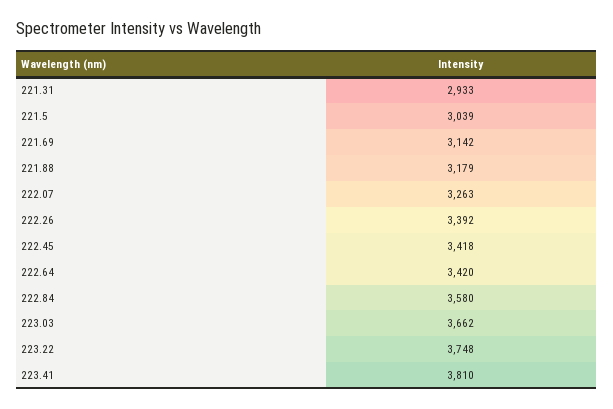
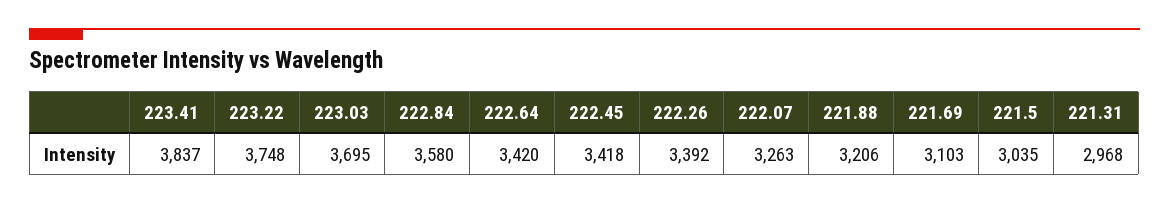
221.31: 2933 -> 2968
221.5: 3039 -> 3035
221.69: 3142 -> 3103
221.88: 3179 -> 3206
223.03: 3662 -> 3695
223.41: 3810 -> 3837

